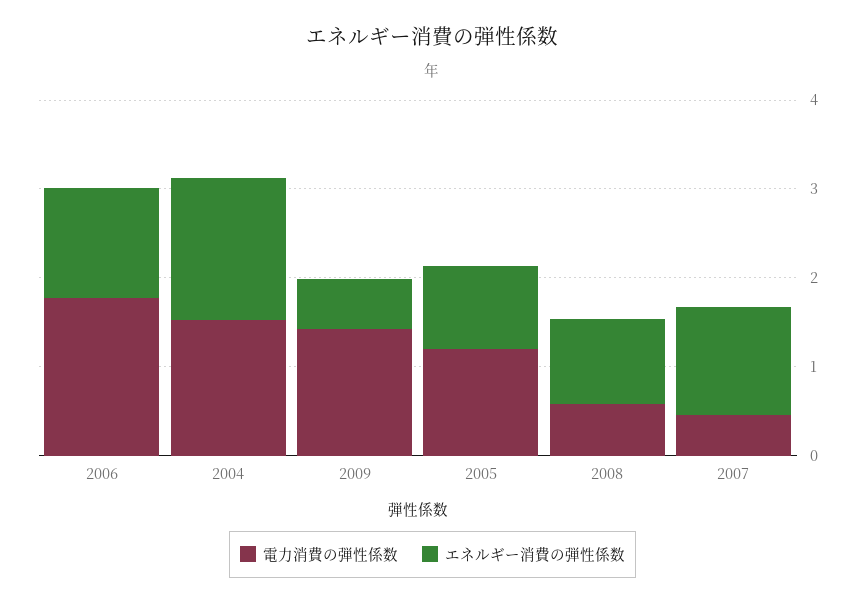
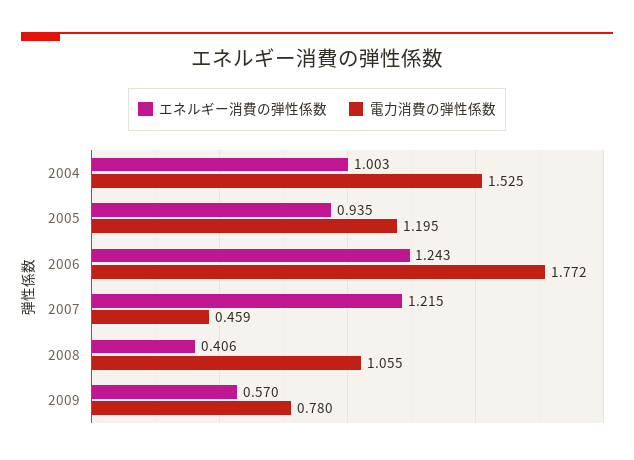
エネルギー消費の弾性係数, 2004: 1.6 -> 1.003
電力消費の弾性係数, 2009: 1.4 -> 0.78
電力消費の弾性係数, 2008: 0.6 -> 1.055
エネルギー消費の弾性係数, 2008: 1 -> 0.406

